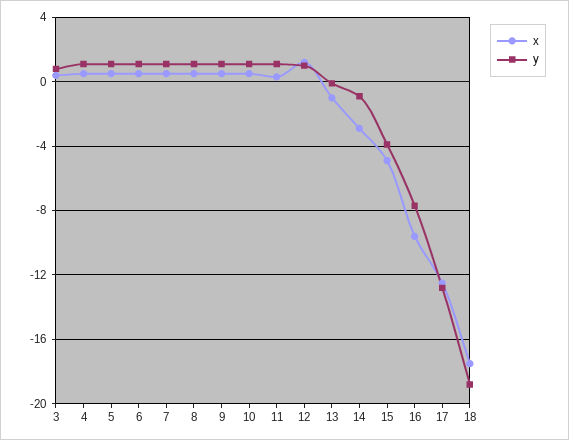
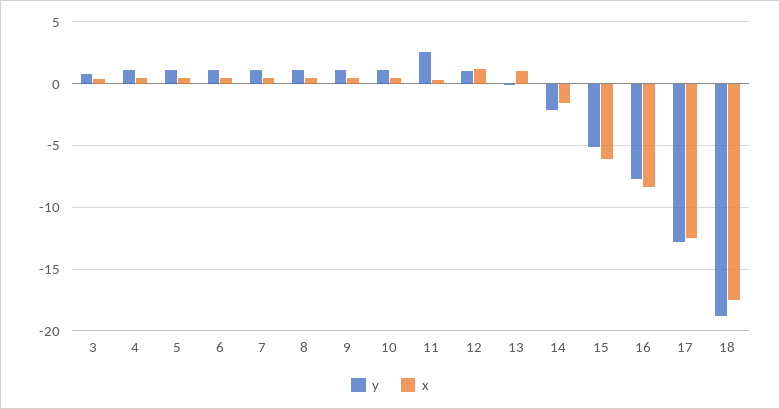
y, 11: 1 -> 2.5
x, 13: -1 -> 1
x, 14: -3 -> -1.5
y, 14: -1 -> -2
x, 15: -5 -> -6
y, 15: -4 -> -5
x, 16: -9.5 -> -8.5

